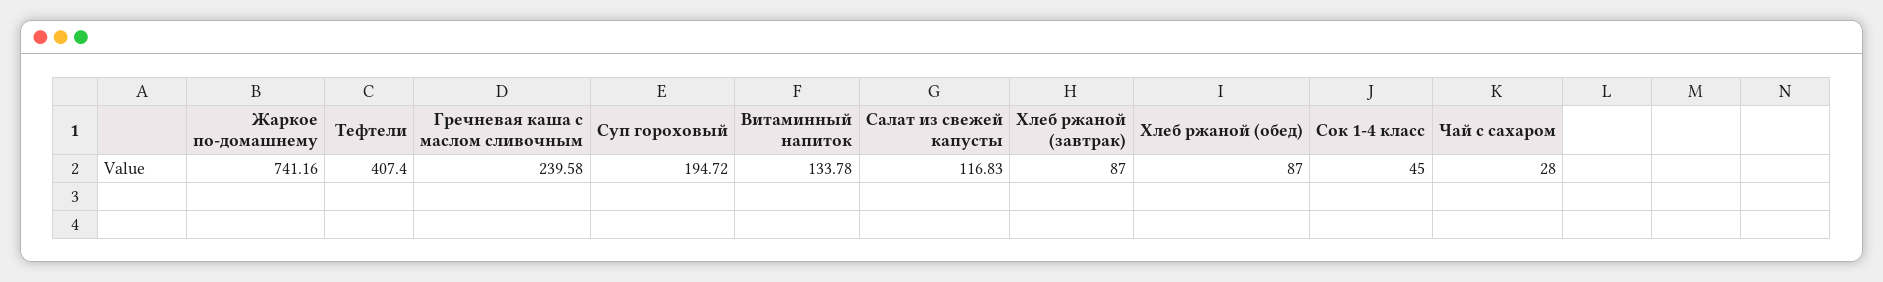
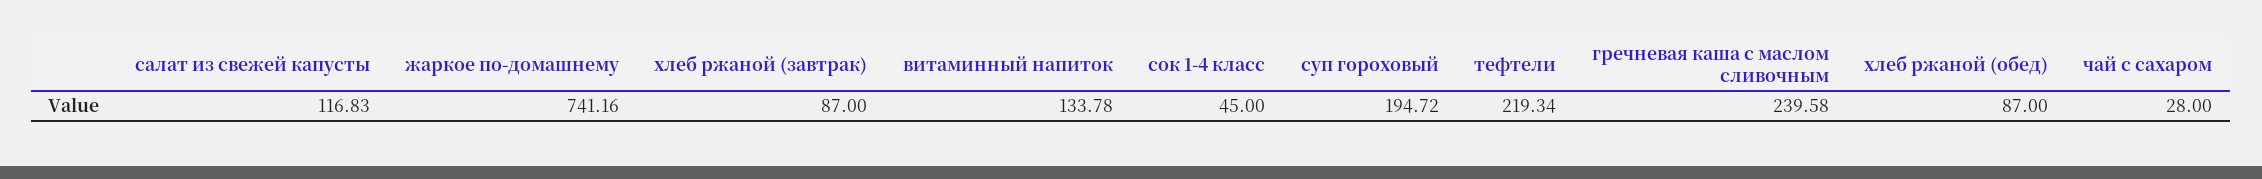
Тефтели: 407.4 -> 219.34

